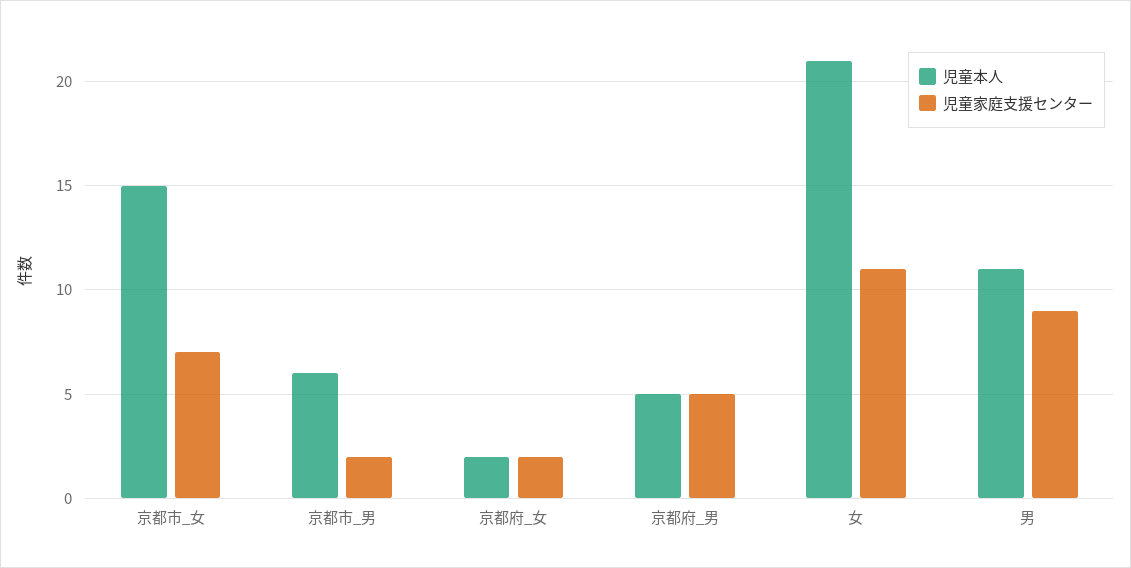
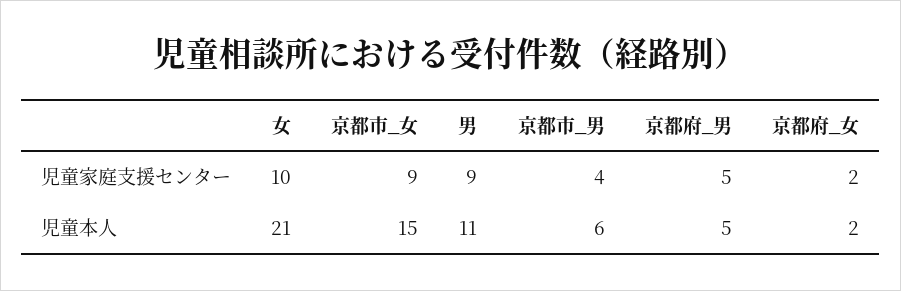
児童家庭支援センター, 京都市_女: 7 -> 9
児童家庭支援センター, 京都市_男: 2 -> 4
児童家庭支援センター, 女: 11 -> 10

